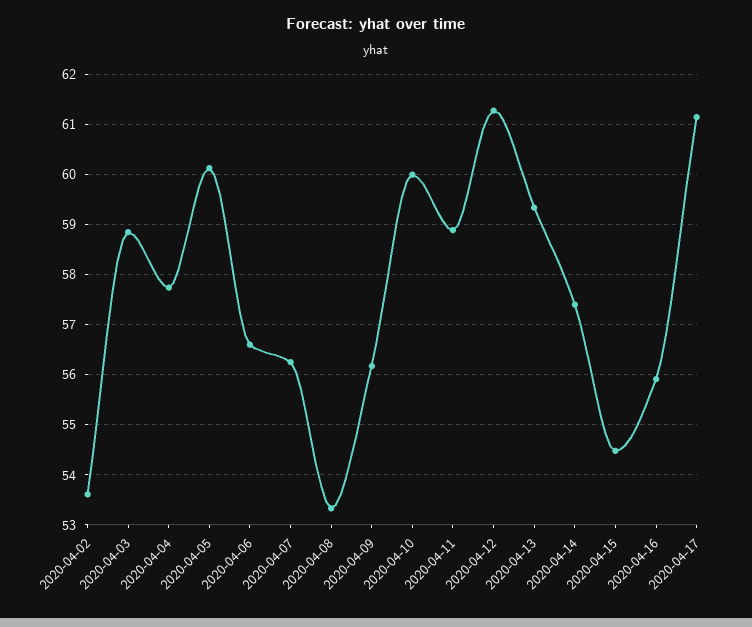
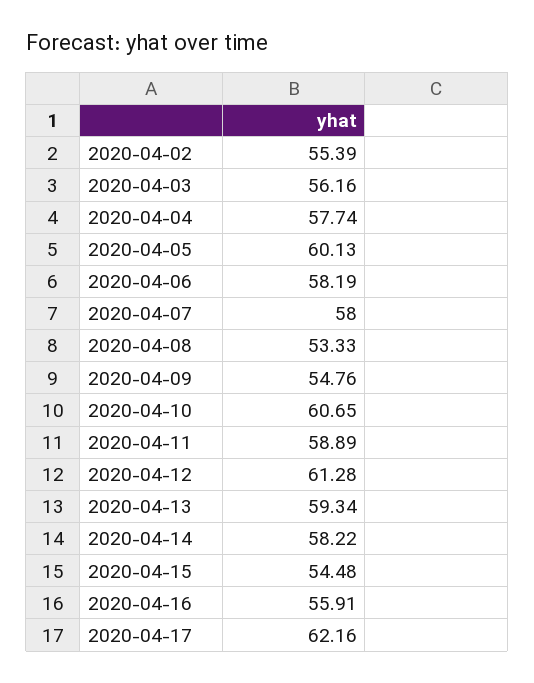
2020-04-02: 53.6 -> 55.39
2020-04-03: 58.8 -> 56.16
2020-04-06: 56.6 -> 58.19
2020-04-07: 56.2 -> 58
2020-04-09: 56.2 -> 54.76
2020-04-10: 60 -> 60.65
2020-04-14: 57.4 -> 58.22
2020-04-17: 61.2 -> 62.16

